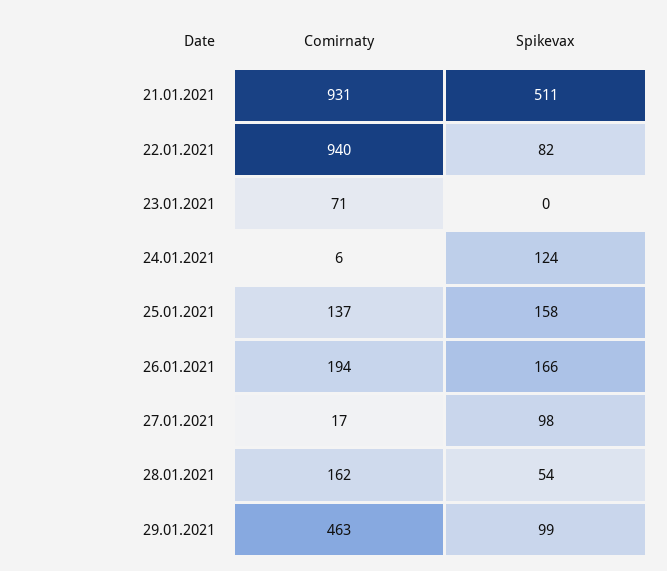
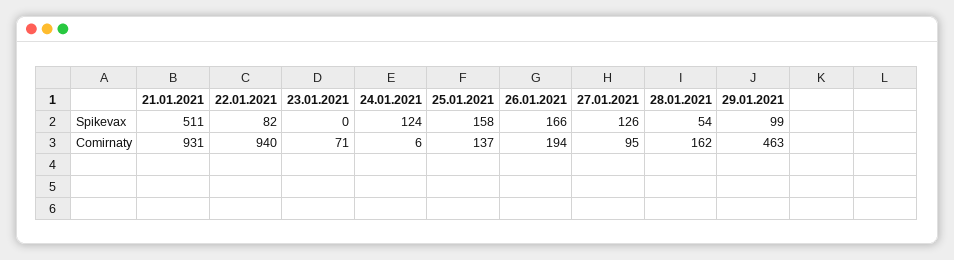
Comirnaty, 27.01.2021: 17 -> 95
Spikevax, 27.01.2021: 98 -> 126

